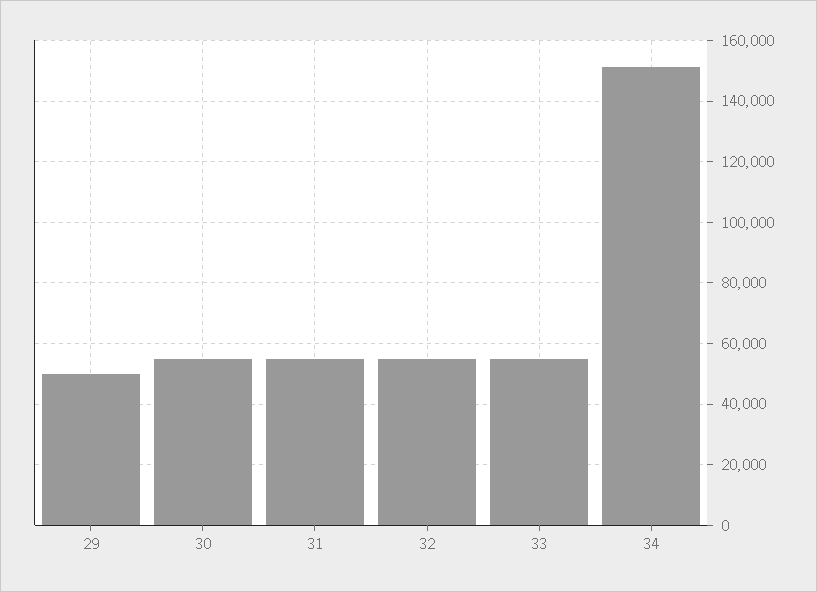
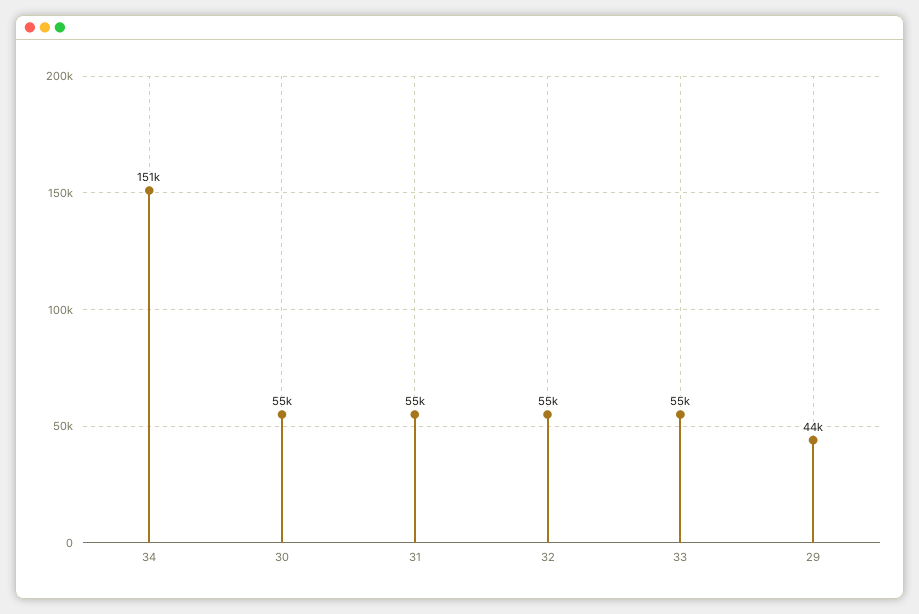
29: 50000 -> 44000

